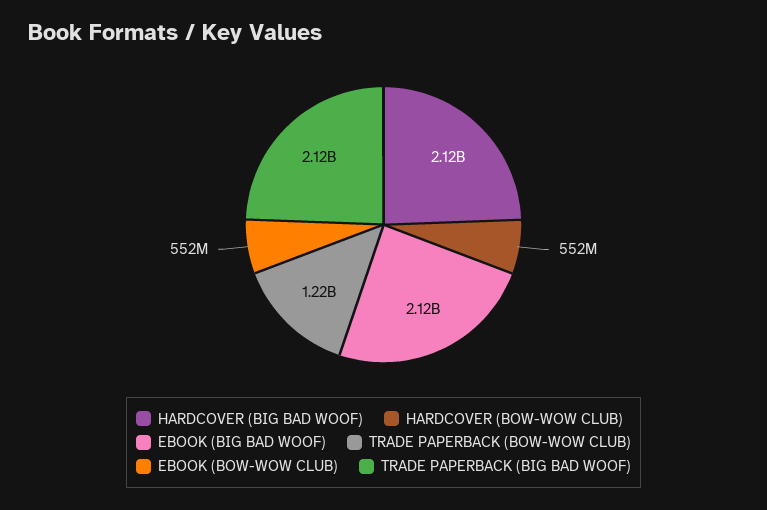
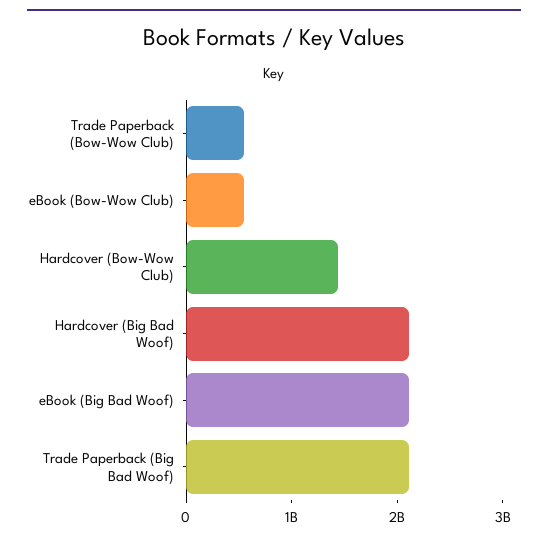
HARDCOVER (BOW-WOW CLUB): 552000000 -> 1400000000
TRADE PAPERBACK (BOW-WOW CLUB): 1220000000 -> 600000000

